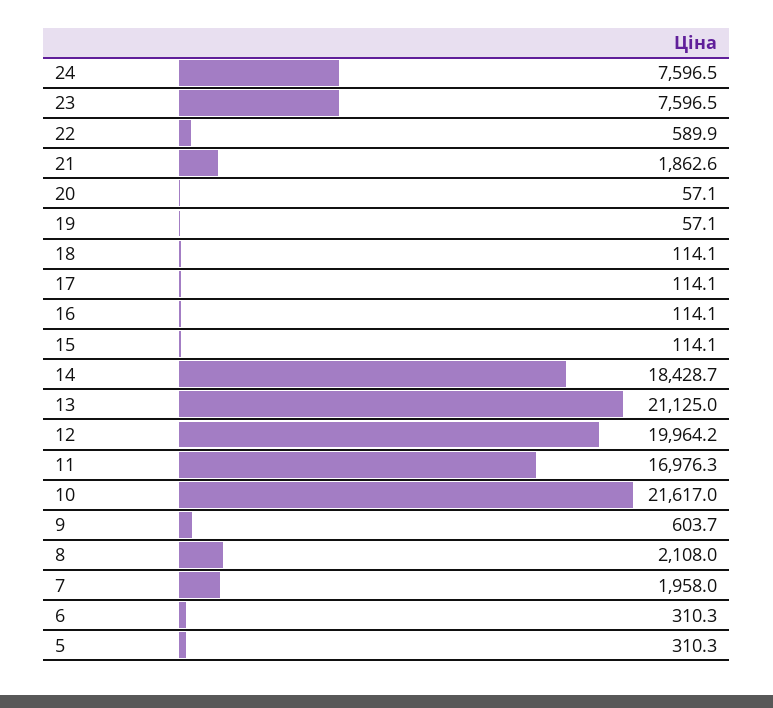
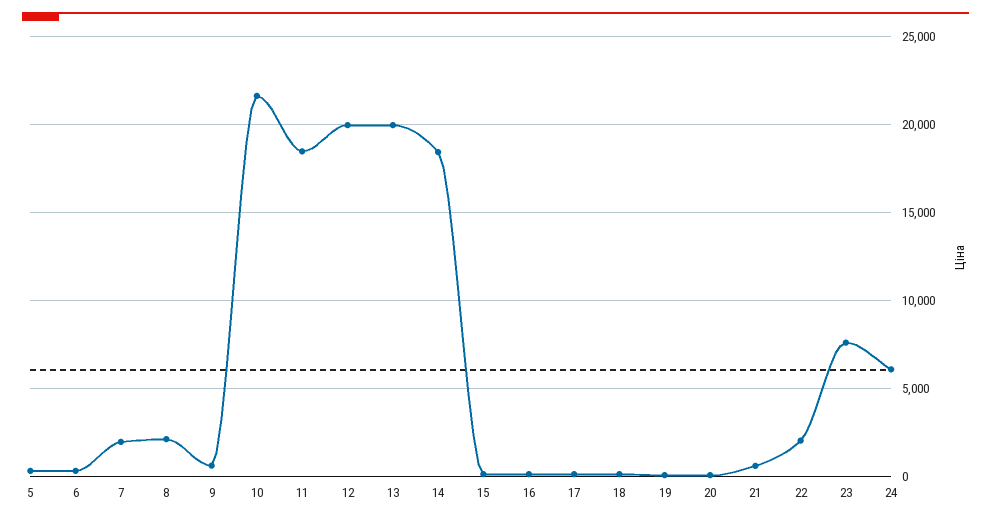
24: 7596.5 -> 6000
22: 589.9 -> 2000
21: 1862.6 -> 500
13: 21125 -> 20000
11: 16976.3 -> 18500

